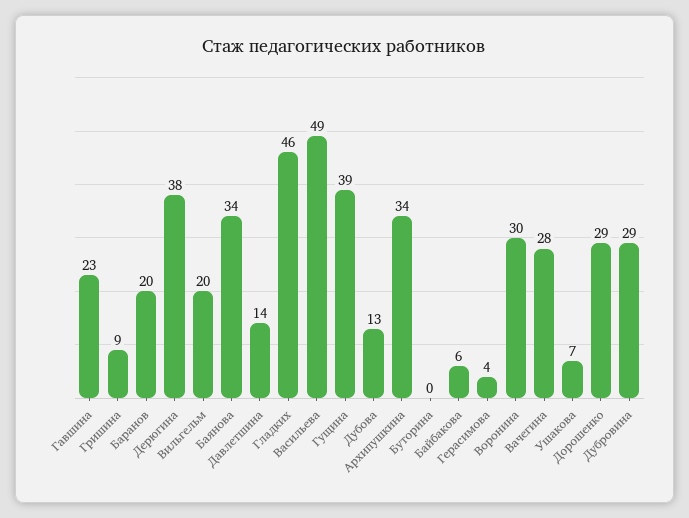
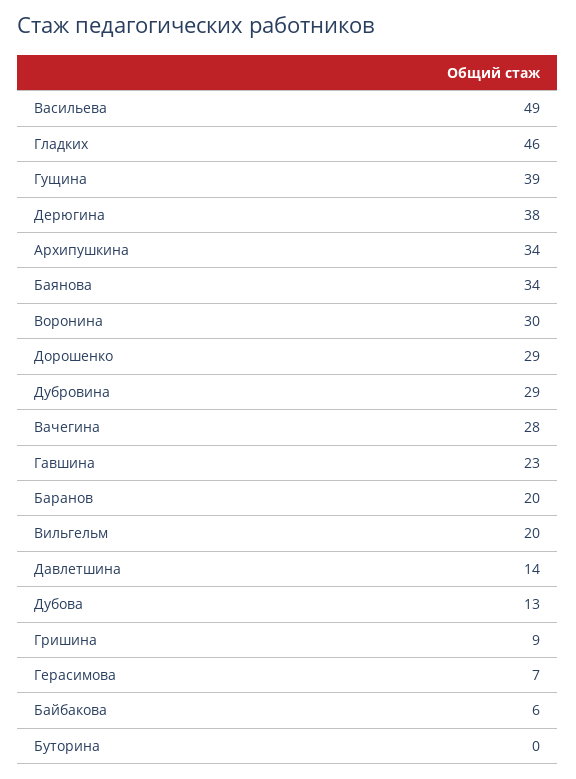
Герасимова: 4 -> 7
Ушакова: 7 -> none

